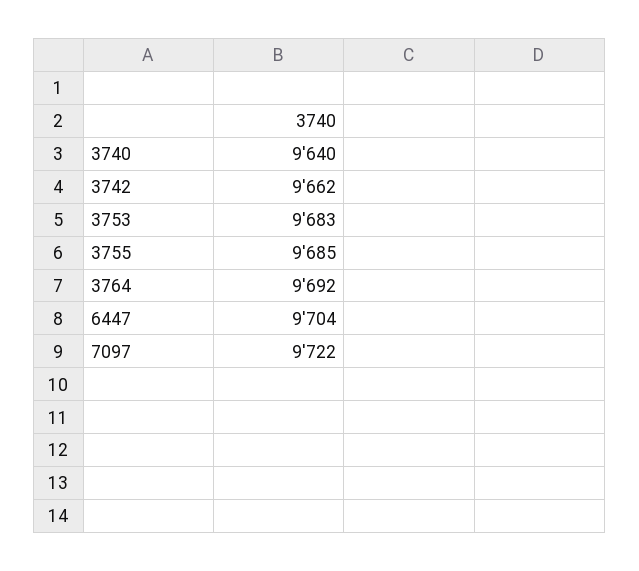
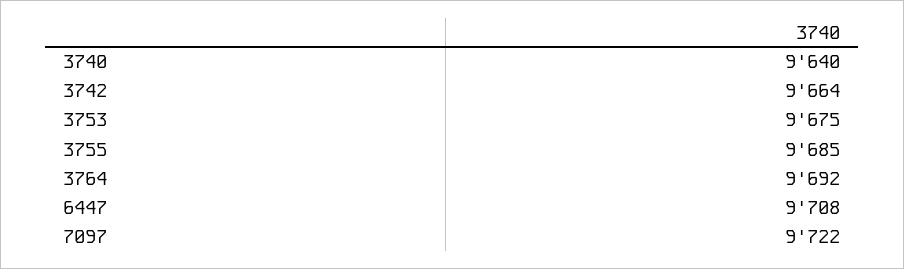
3742: 9662 -> 9664
3753: 9683 -> 9675
6447: 9704 -> 9708

